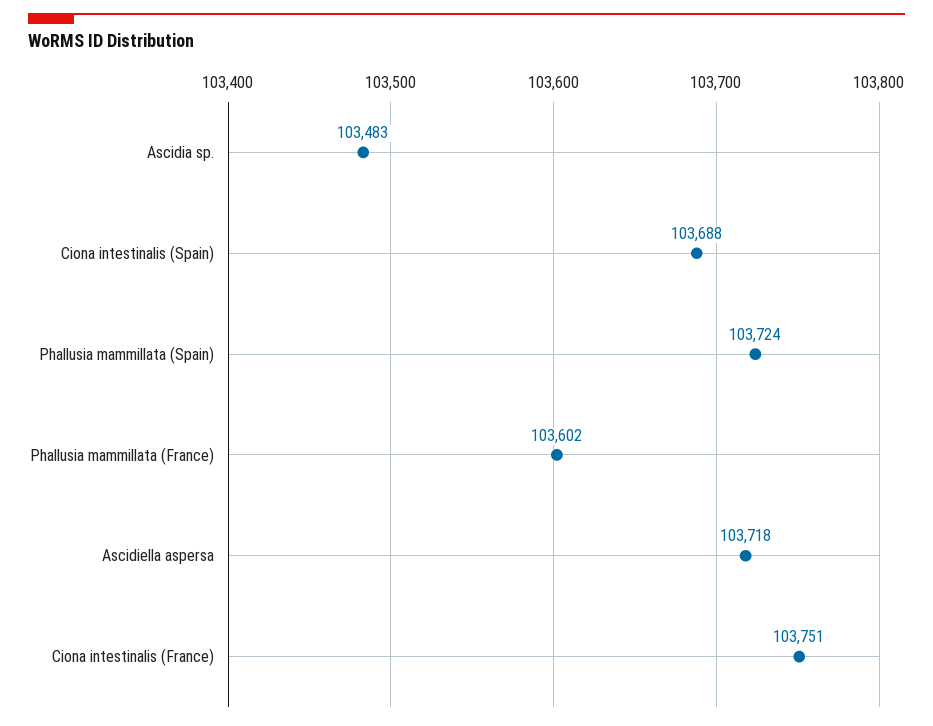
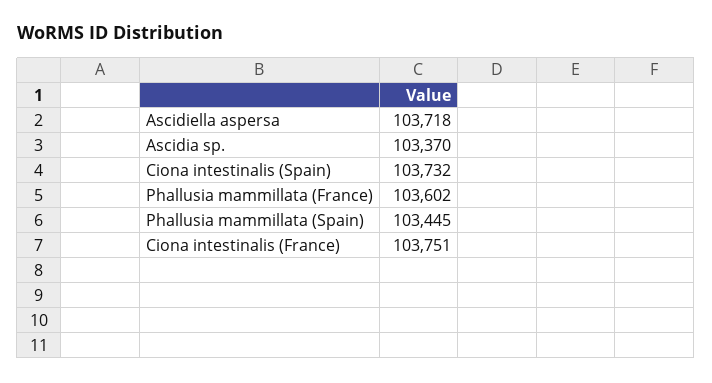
Ascidia sp.: 103483 -> 103370
Ciona intestinalis (Spain): 103688 -> 103732
Phallusia mammillata (Spain): 103724 -> 103445

